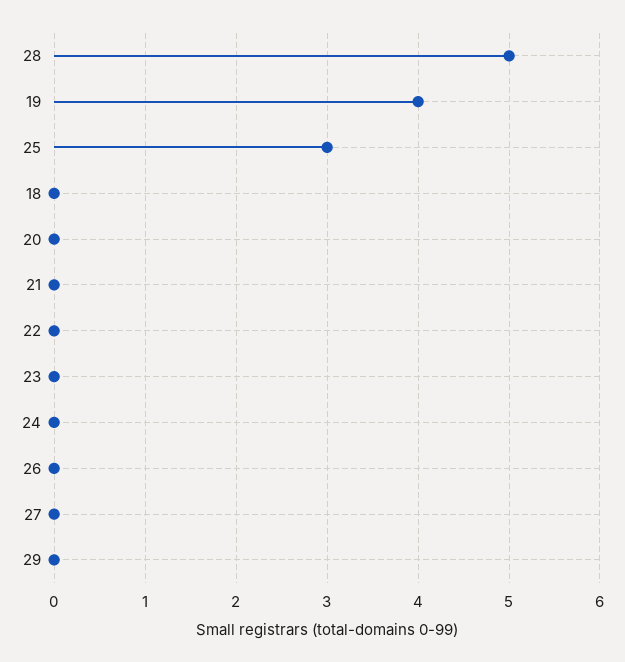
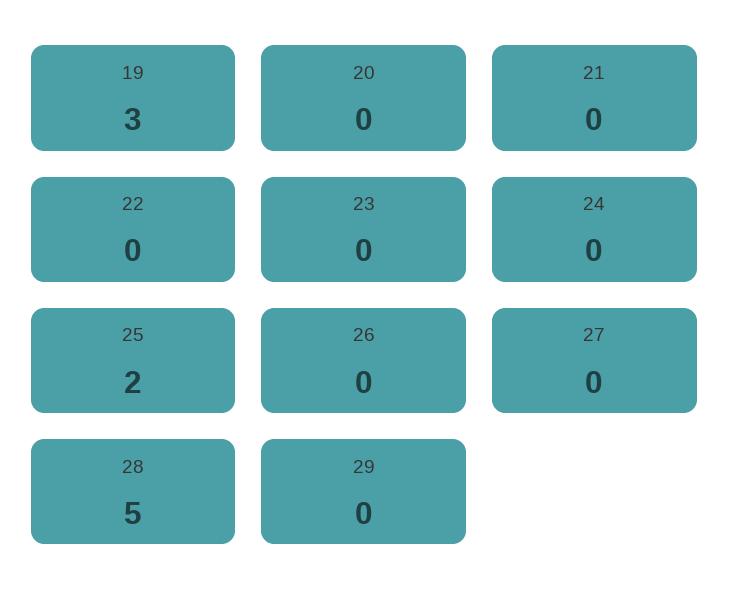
19: 4 -> 3
25: 3 -> 2
18: 0 -> none

